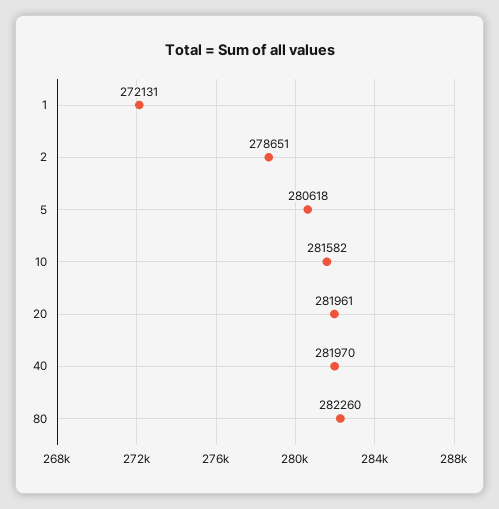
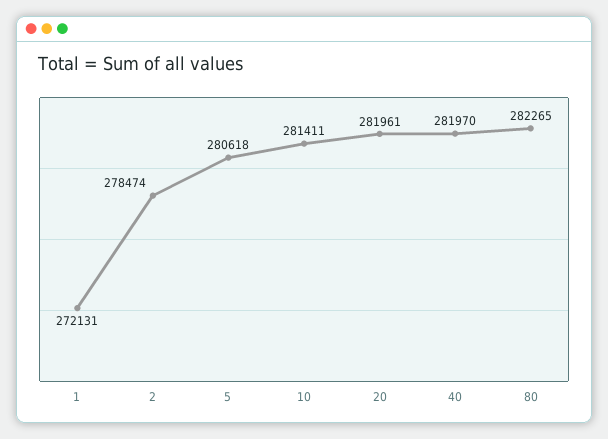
2: 278651 -> 278474
10: 281582 -> 281411
80: 282260 -> 282265

